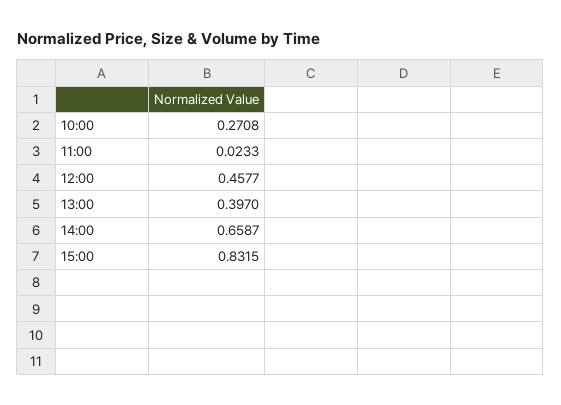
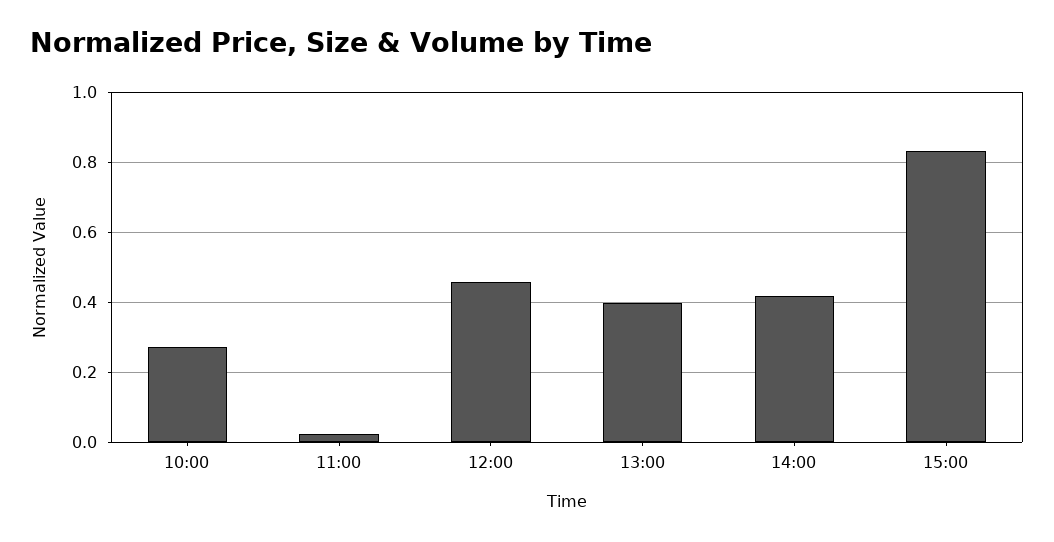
14:00: 0.6587 -> 0.42

